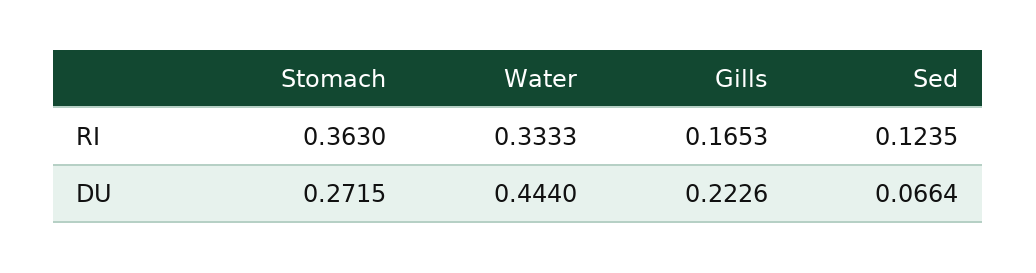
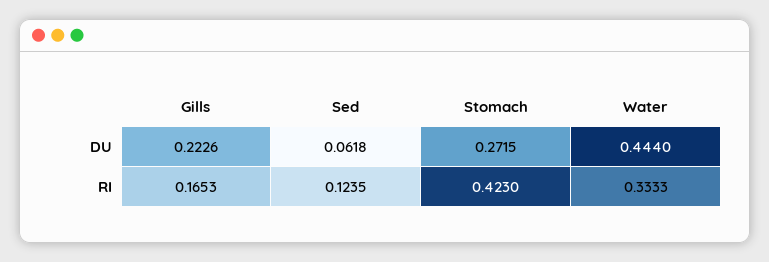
Stomach, RI: 0.363 -> 0.423
Sed, DU: 0.0664 -> 0.0618

